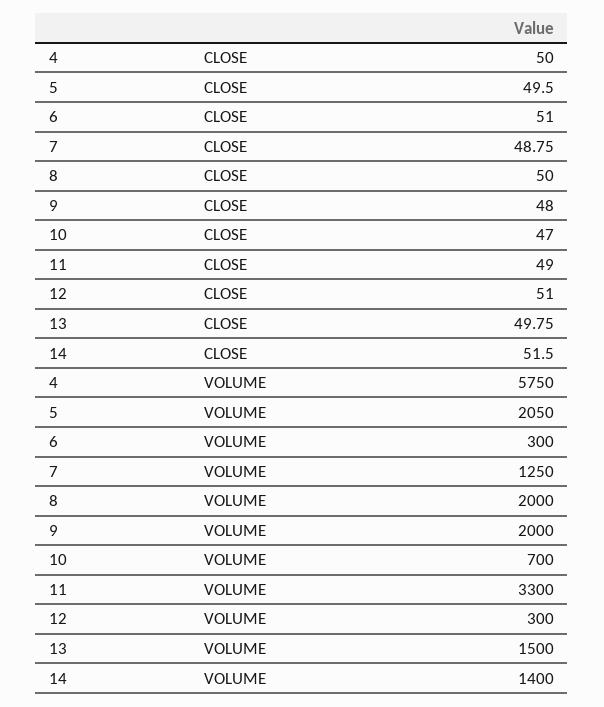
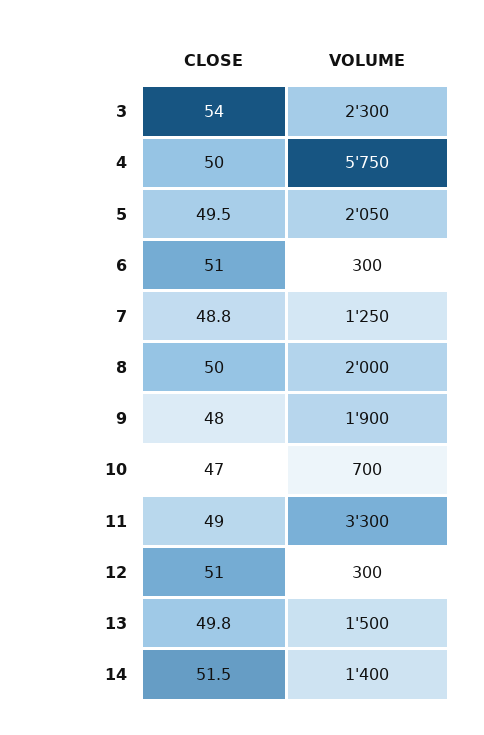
9, VOLUME: 2000 -> 1900
3, CLOSE: none -> 54
3, VOLUME: none -> 2300

